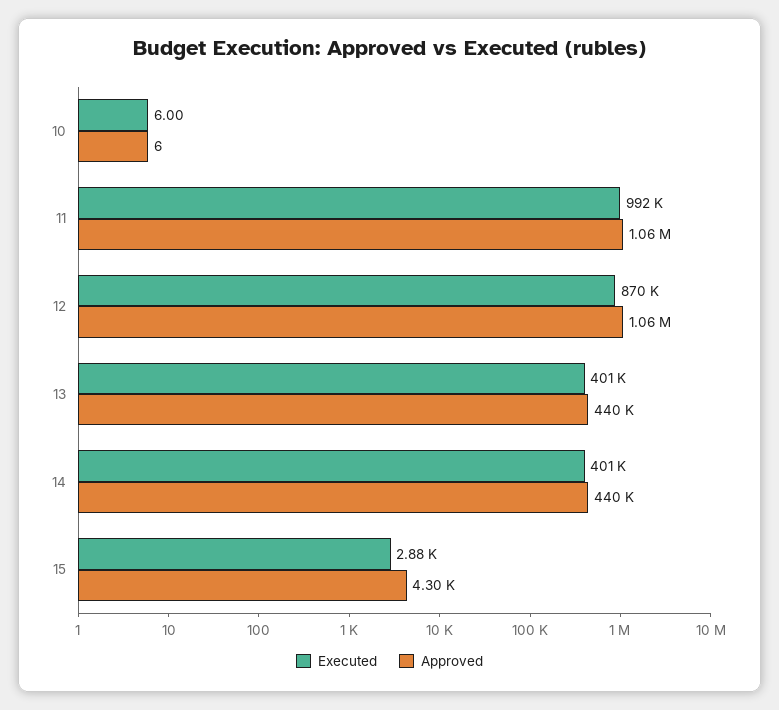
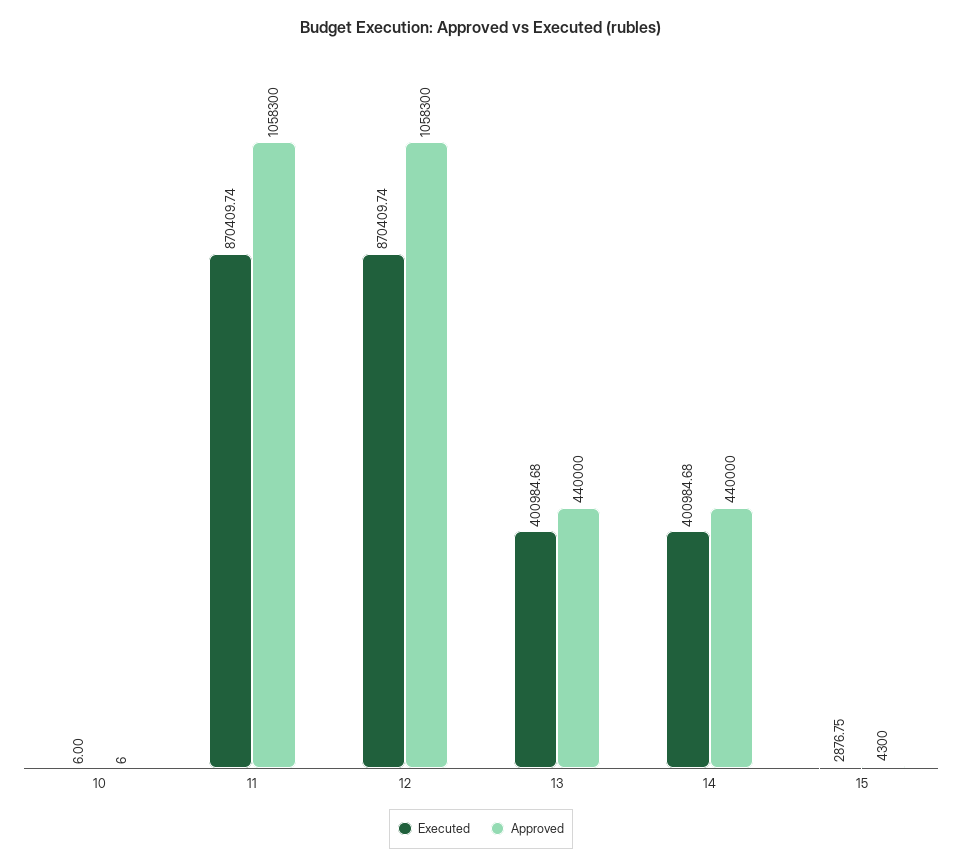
Executed, 11: 992000 -> 870409.74

